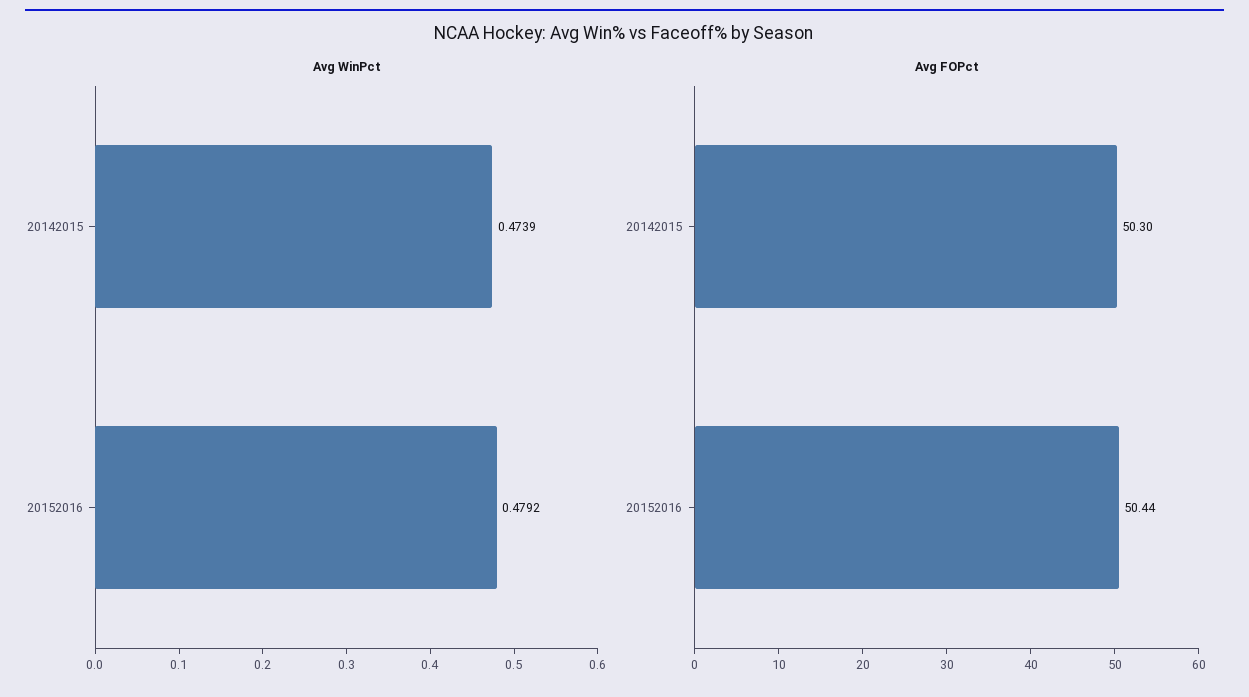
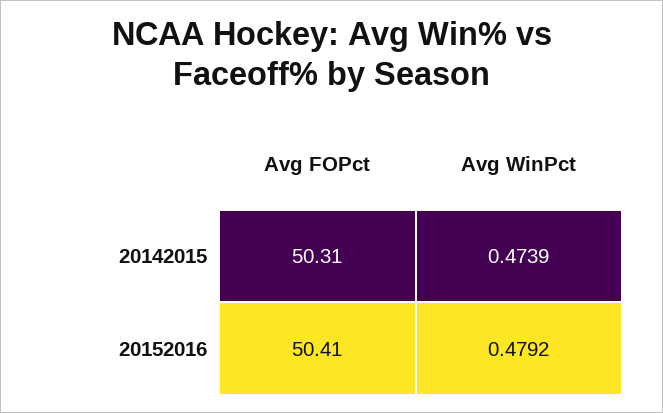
Avg FOPct, 20142015: 50.3 -> 50.31
Avg FOPct, 20152016: 50.44 -> 50.41

